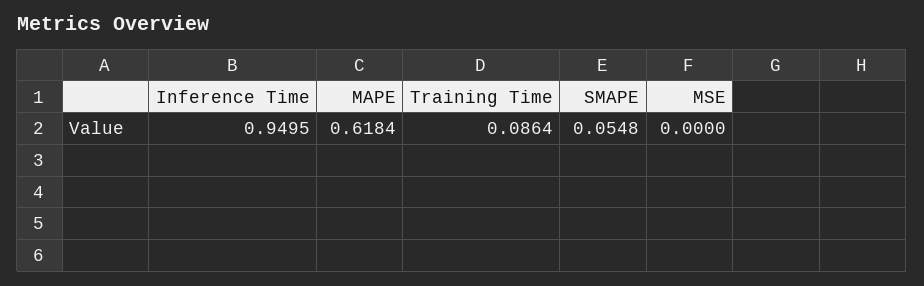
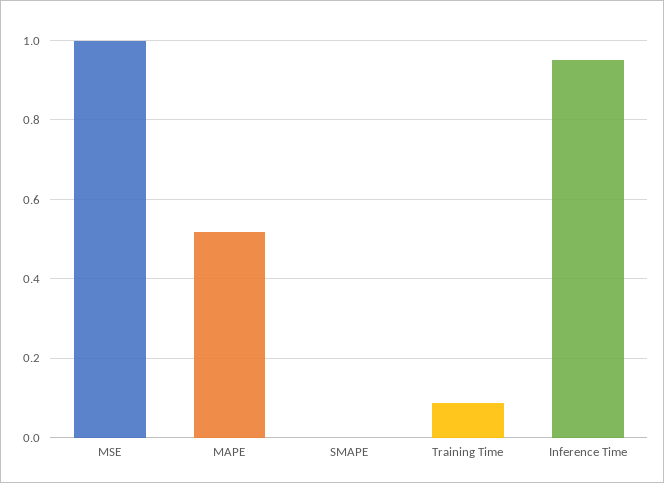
MAPE: 0.6184 -> 0.52
SMAPE: 0.0548 -> 0
MSE: 0 -> 1

